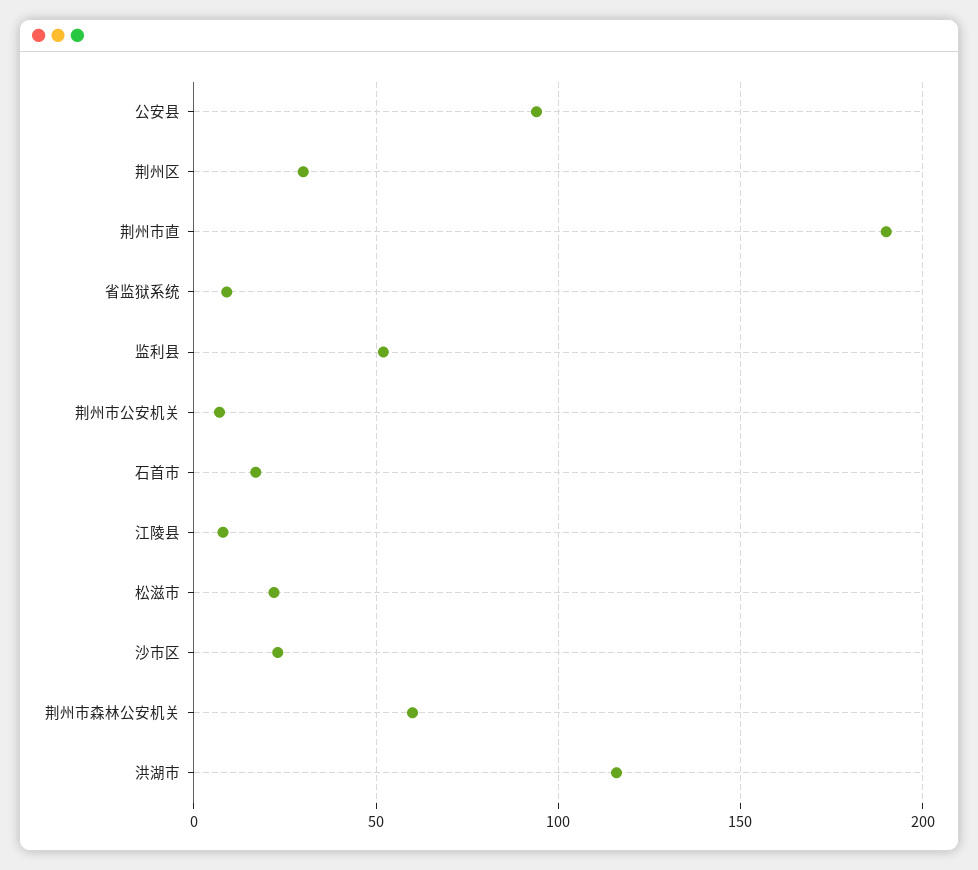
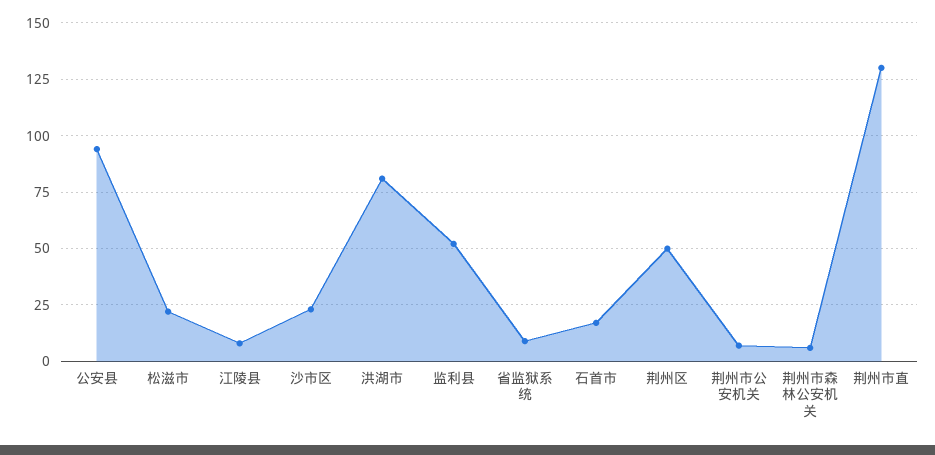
荆州区: 30 -> 50
荆州市直: 190 -> 130
荆州市森林公安机关: 60 -> 5
洪湖市: 115 -> 80

